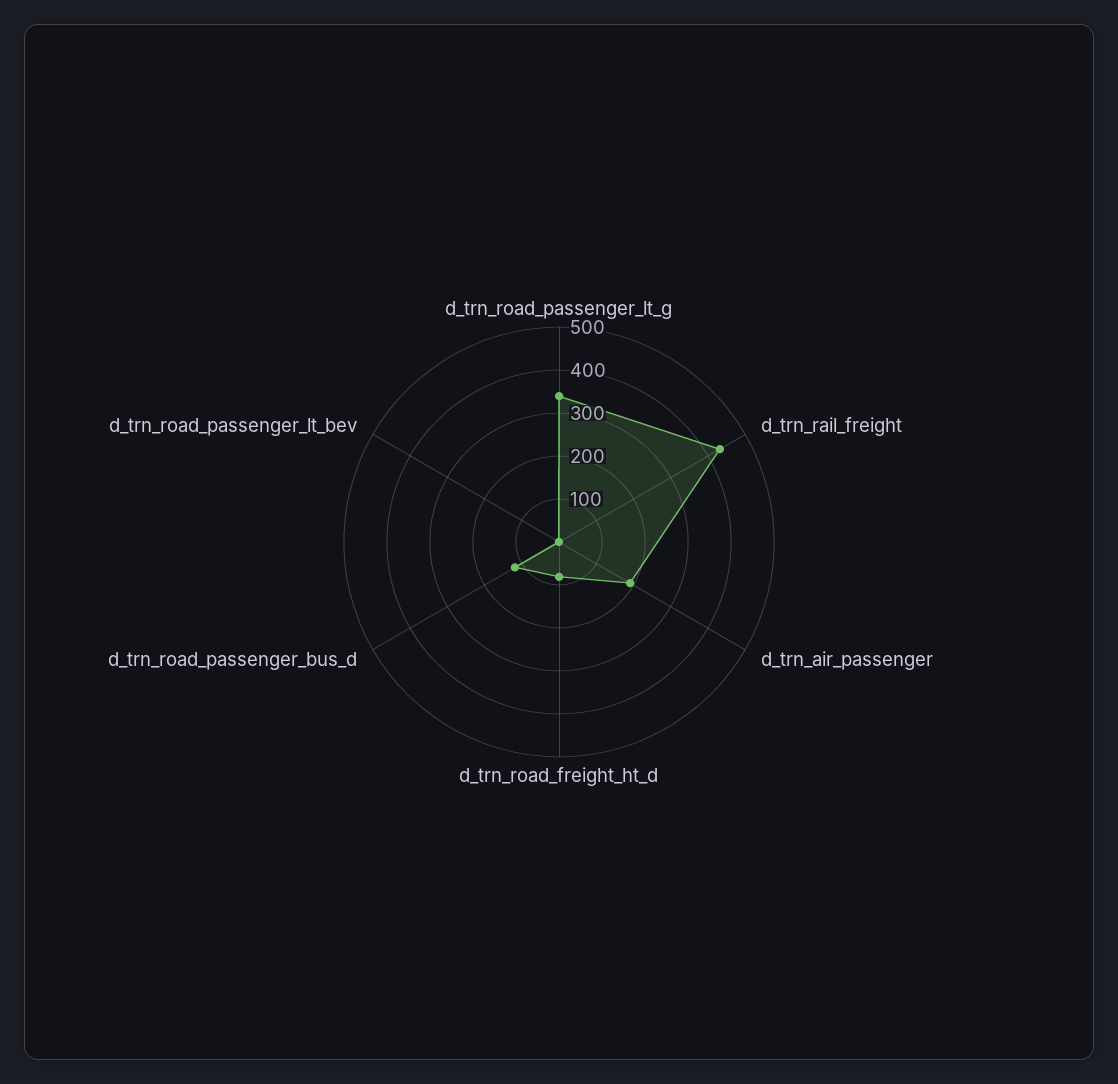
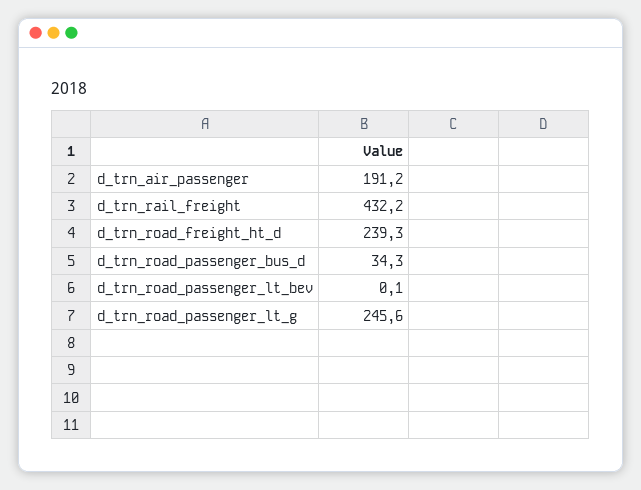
d_trn_road_passenger_lt_g: 340 -> 245.6
d_trn_road_freight_ht_d: 80 -> 239.3
d_trn_road_passenger_bus_d: 120 -> 34.3

